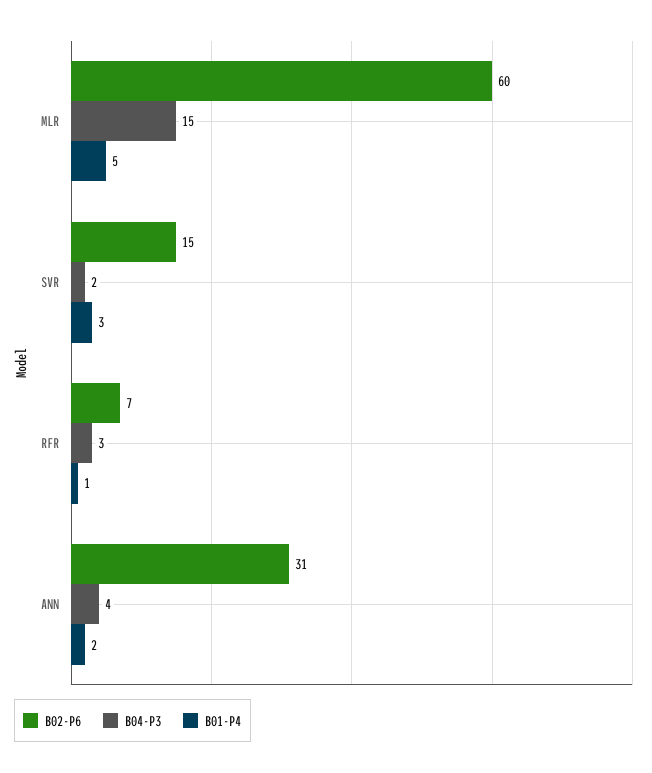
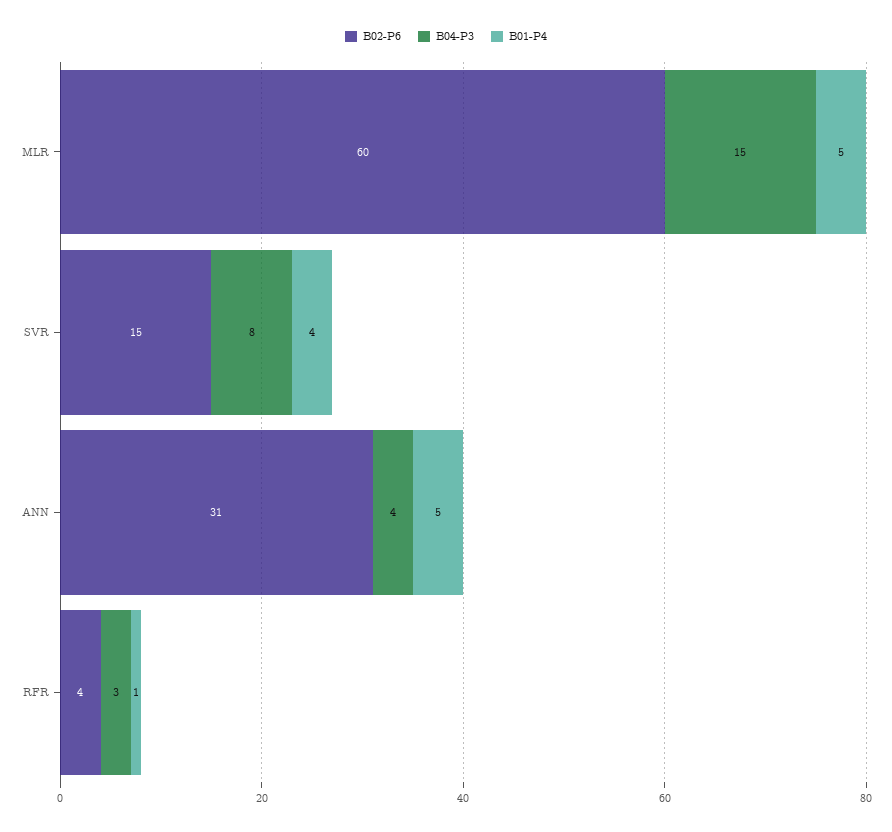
B04-P3, SVR: 2 -> 8
B01-P4, SVR: 3 -> 4
B02-P6, RFR: 7 -> 4
B01-P4, ANN: 2 -> 5

